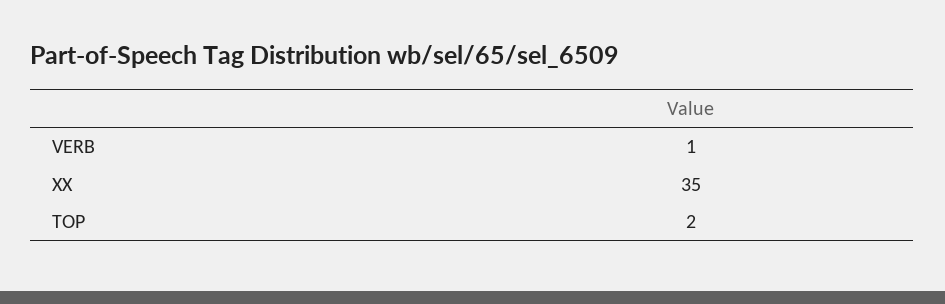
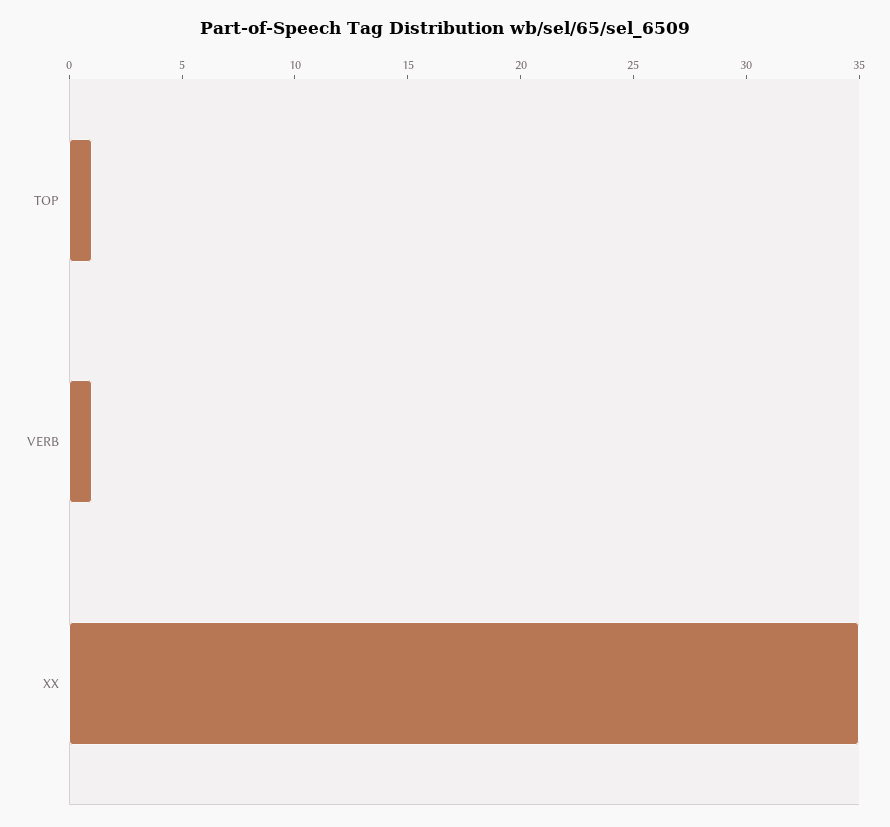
TOP: 2 -> 1

